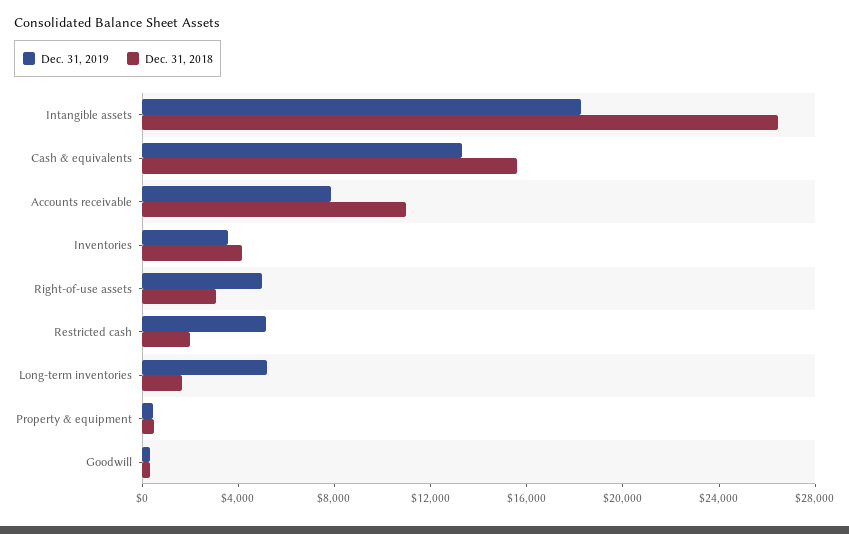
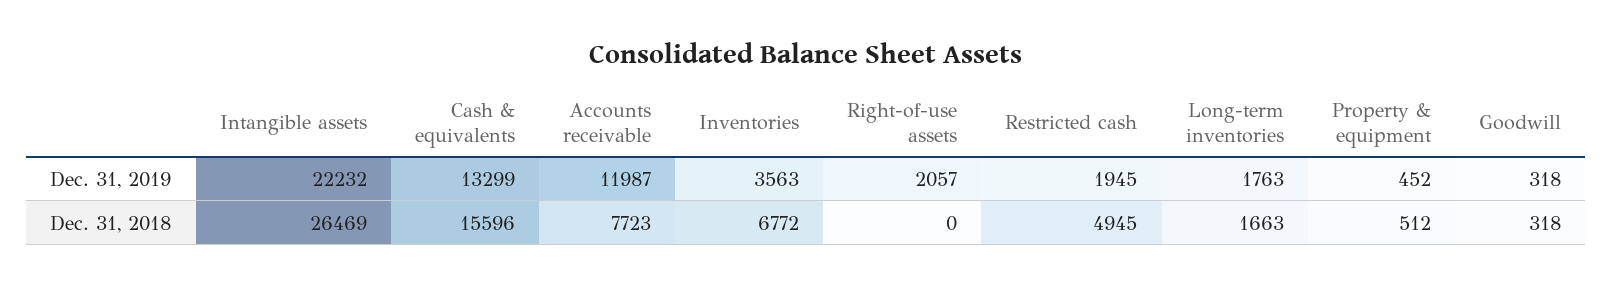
Dec. 31, 2019, Intangible assets: 18000 -> 22232
Dec. 31, 2019, Accounts receivable: 8000 -> 11987
Dec. 31, 2018, Accounts receivable: 11000 -> 7723
Dec. 31, 2018, Inventories: 4000 -> 6772
Dec. 31, 2019, Right-of-use assets: 5000 -> 2057
Dec. 31, 2018, Right-of-use assets: 3000 -> 0
Dec. 31, 2019, Restricted cash: 5000 -> 1945
Dec. 31, 2018, Restricted cash: 2000 -> 4945
Dec. 31, 2019, Long-term inventories: 5000 -> 1763

